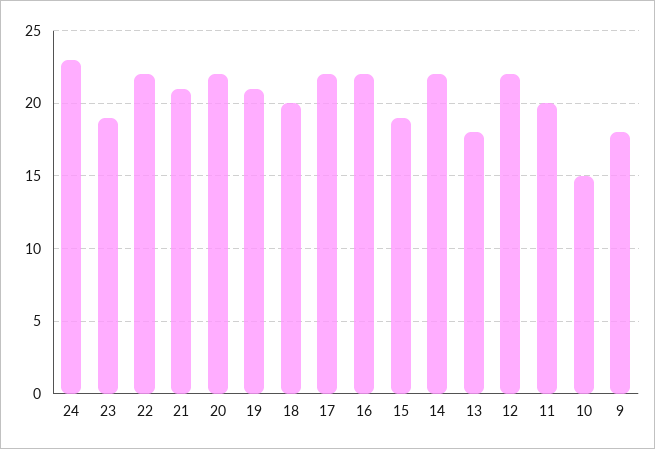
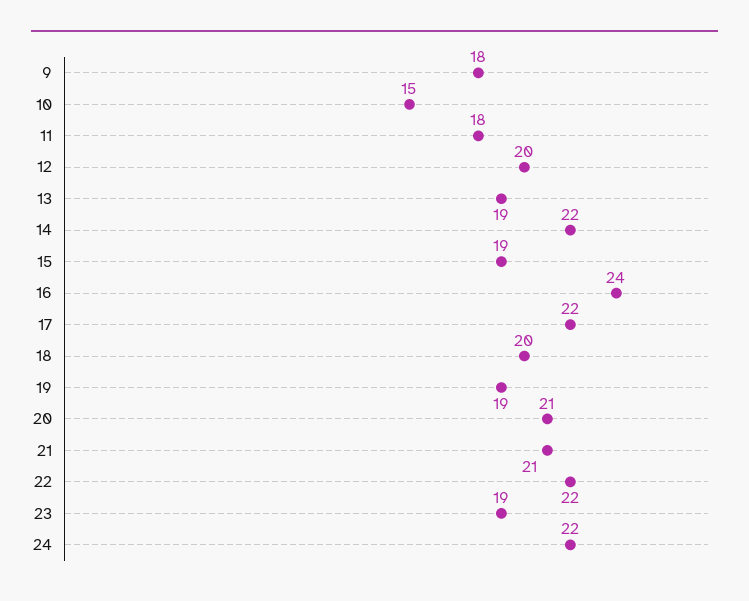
24: 23 -> 22
20: 22 -> 21
19: 21 -> 19
16: 22 -> 24
13: 18 -> 19
12: 22 -> 20
11: 20 -> 18

